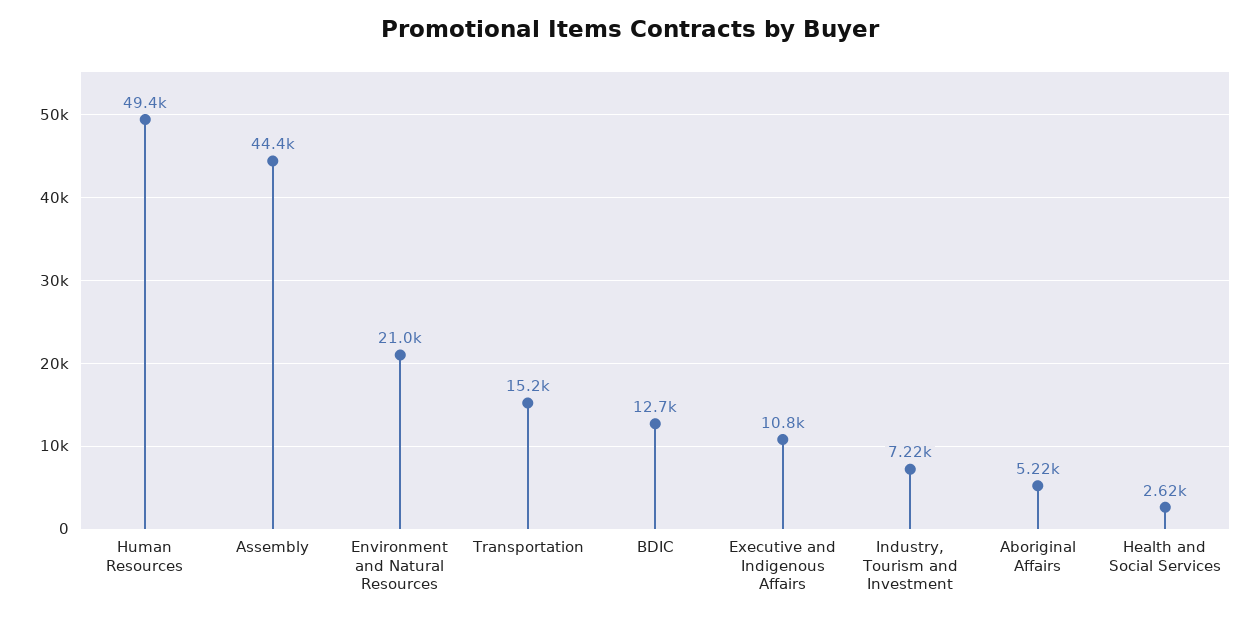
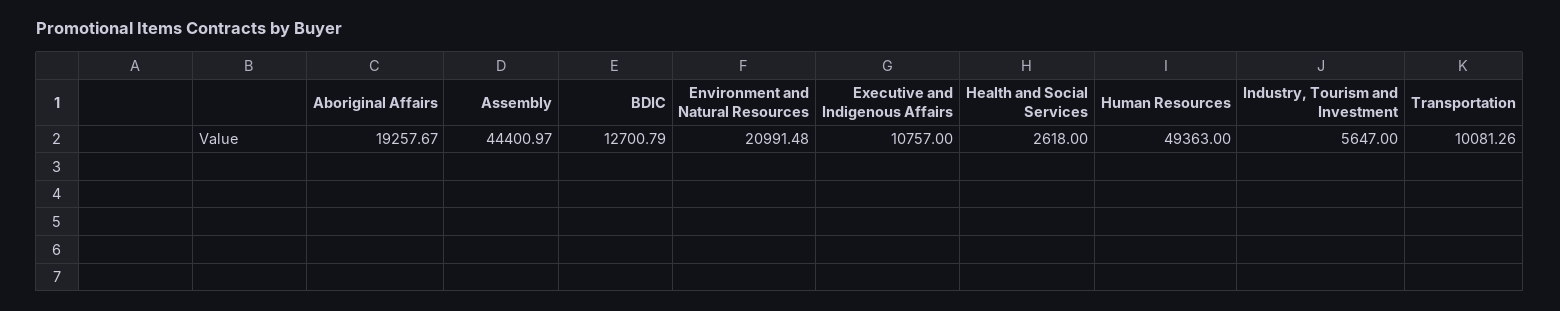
Transportation: 15200 -> 10081.26
Industry, Tourism and Investment: 7220 -> 5647
Aboriginal Affairs: 5220 -> 19257.67

